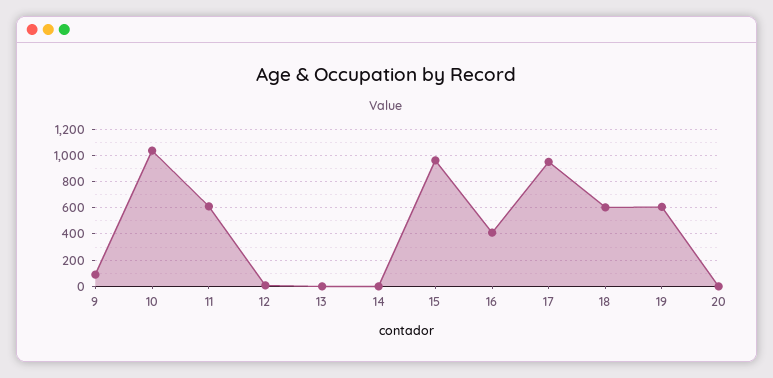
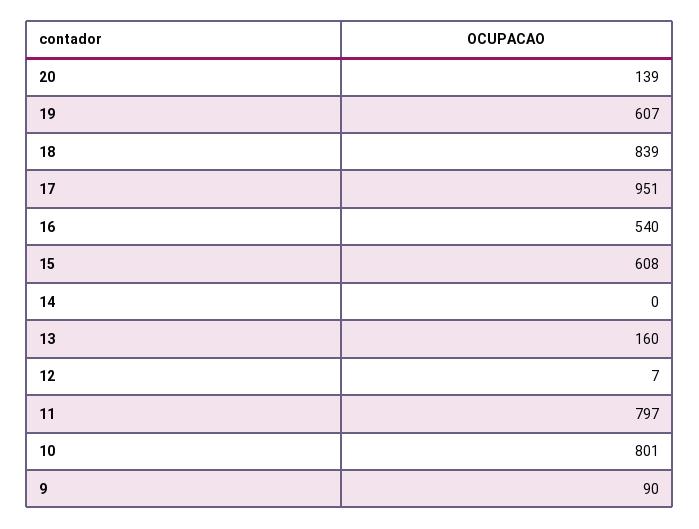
10: 1050 -> 801
11: 600 -> 797
13: 0 -> 160
15: 950 -> 608
16: 400 -> 540
18: 600 -> 839
20: 0 -> 139

